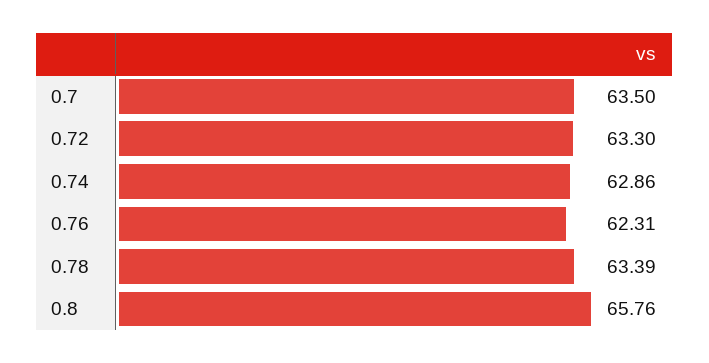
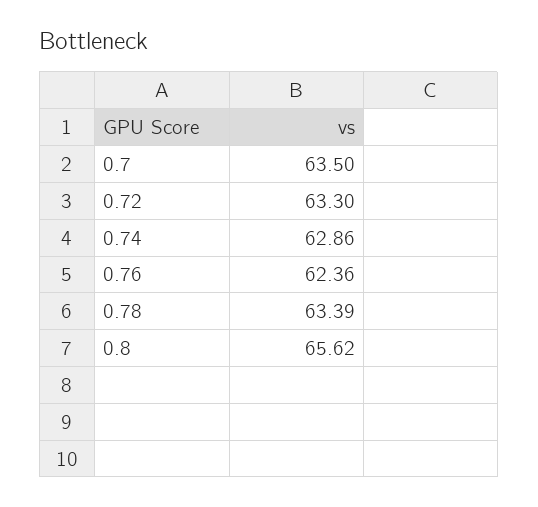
0.76: 62.31 -> 62.36
0.8: 65.76 -> 65.62

